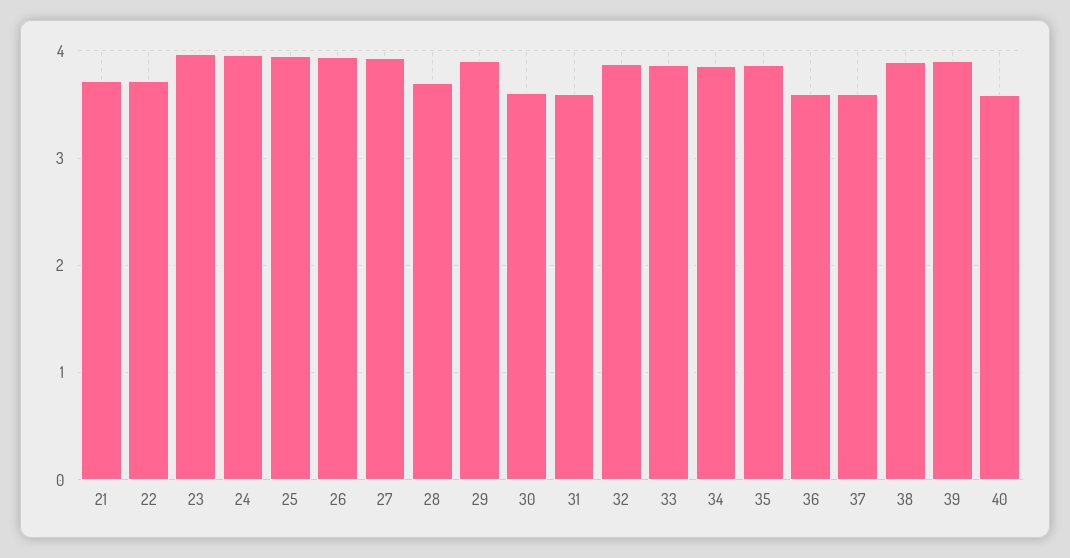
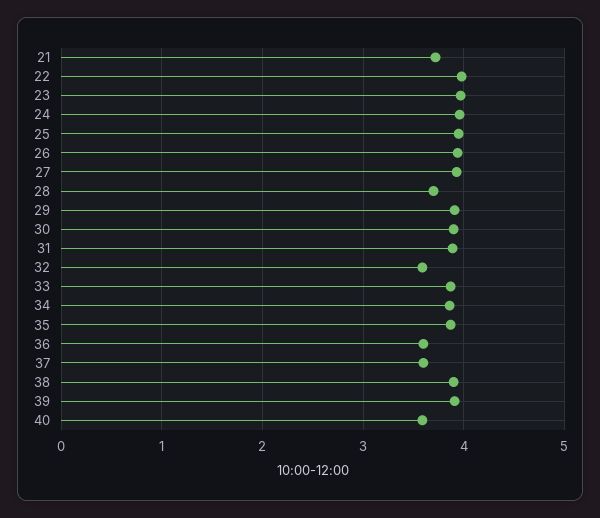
22: 3.7 -> 4
30: 3.6 -> 3.9
31: 3.6 -> 3.9
32: 3.9 -> 3.6

